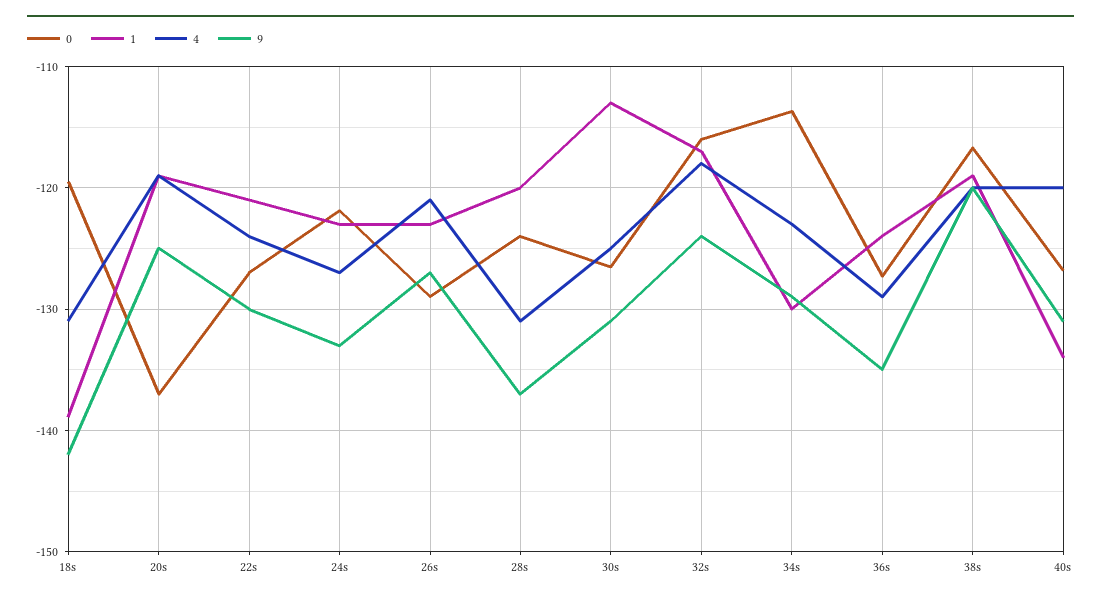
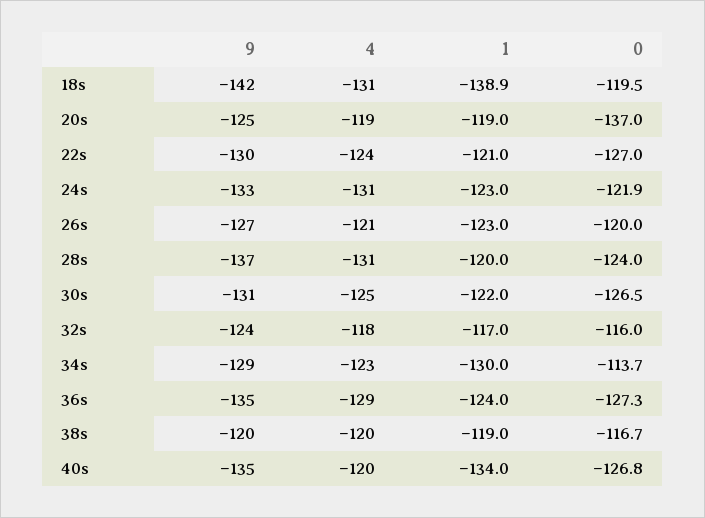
4, 24s: -127 -> -131
0, 26s: -129 -> -120
1, 30s: -113 -> -122
9, 40s: -131 -> -135

